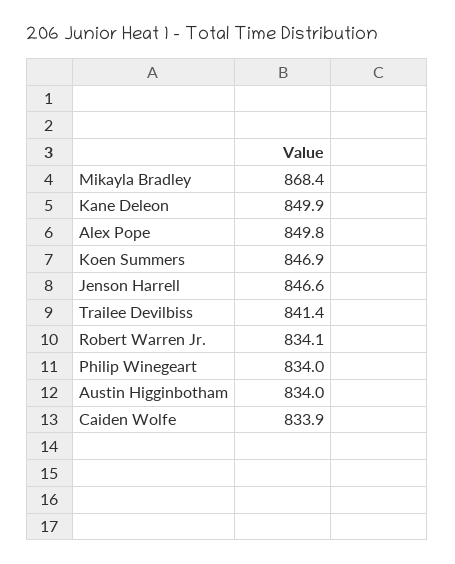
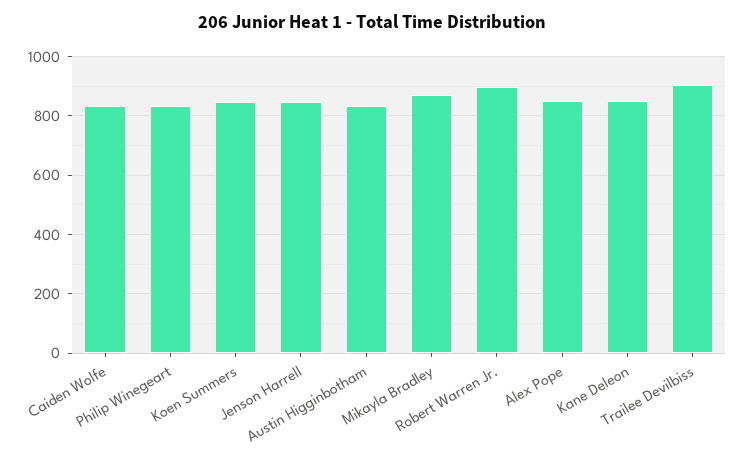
Trailee Devilbiss: 841.4 -> 900
Robert Warren Jr.: 834.1 -> 900

